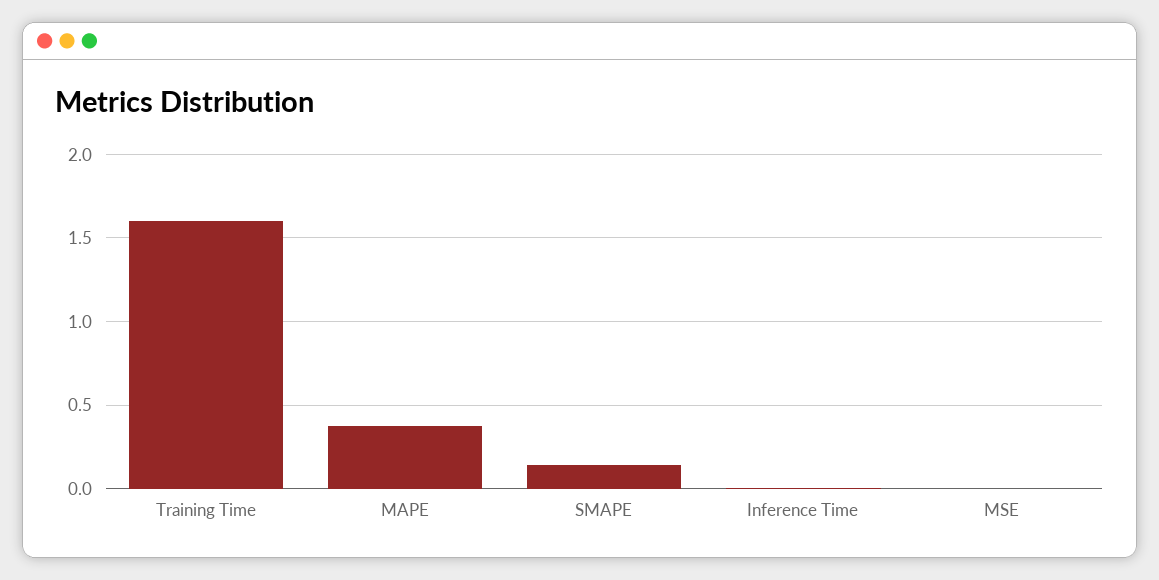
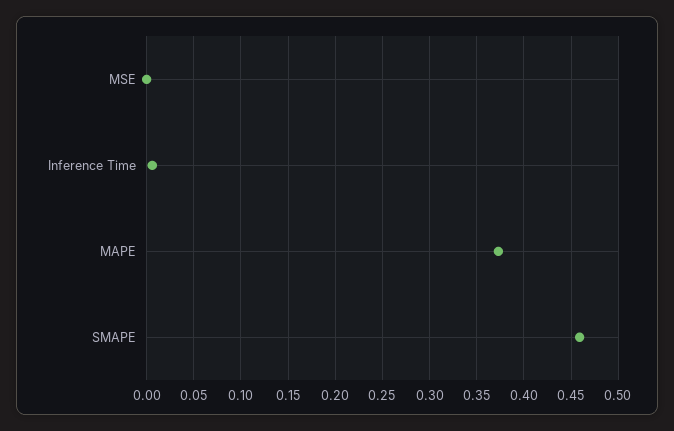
Training Time: 1.6 -> none
SMAPE: 0.15 -> 0.46

